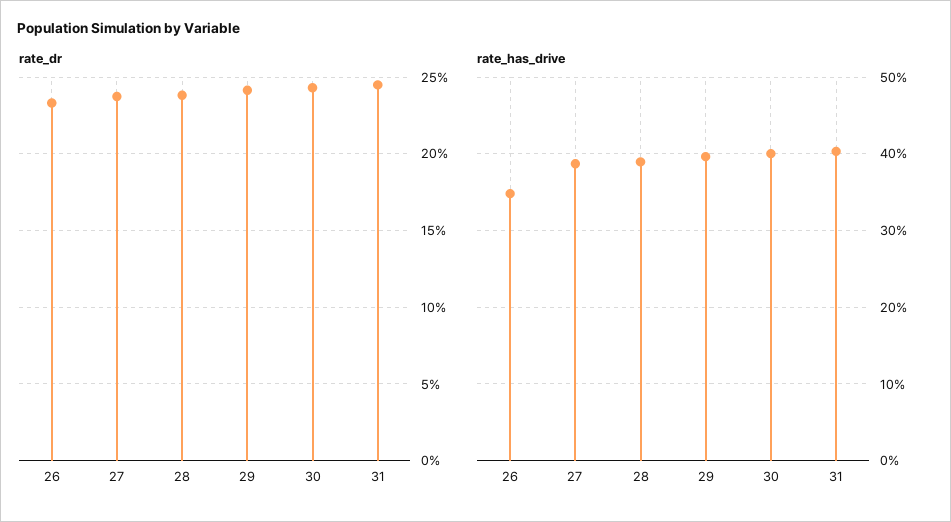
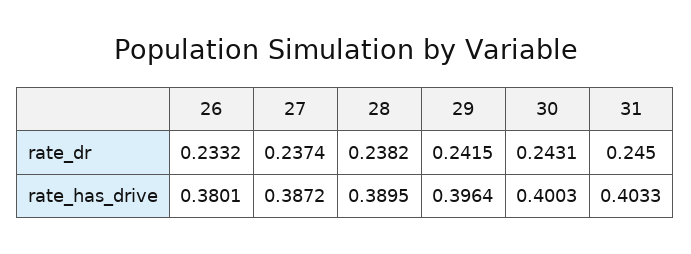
rate_has_drive, 26: 0.35 -> 0.3801

